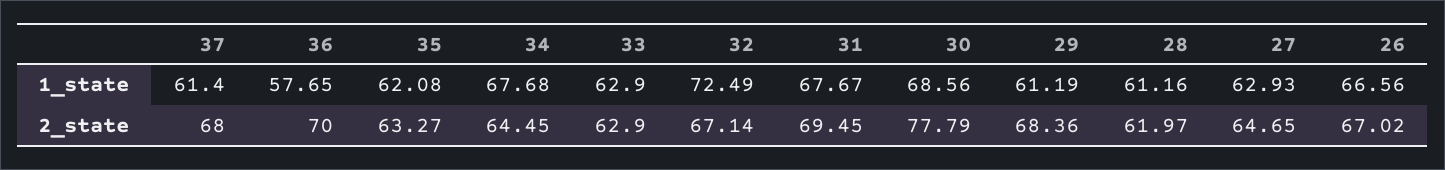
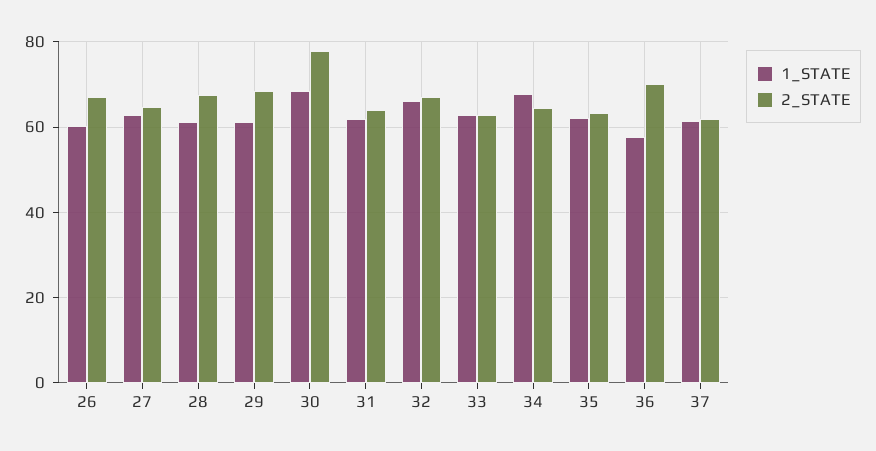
1_state, 32: 72.49 -> 66
1_state, 31: 67.67 -> 62
1_state, 26: 66.56 -> 60
2_state, 37: 68 -> 62
2_state, 31: 69.45 -> 64
2_state, 28: 61.97 -> 68

